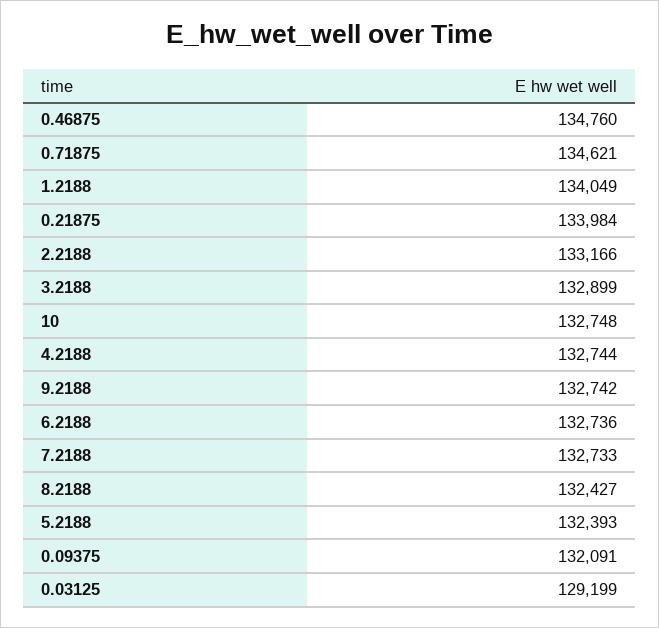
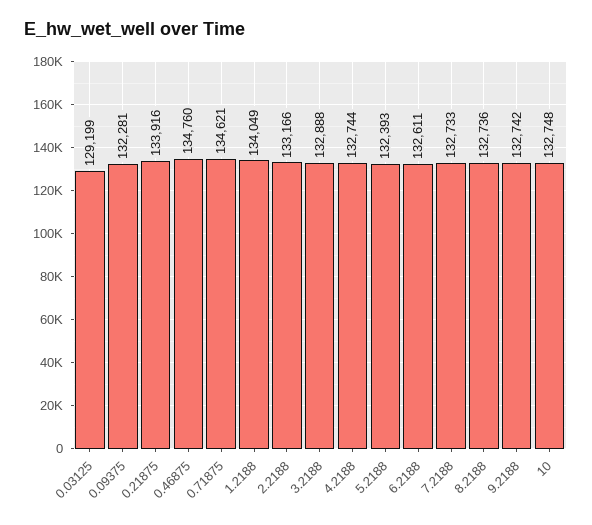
0.21875: 133984 -> 133916
3.2188: 132899 -> 132888
6.2188: 132736 -> 132611
8.2188: 132427 -> 132736
0.09375: 132091 -> 132281

